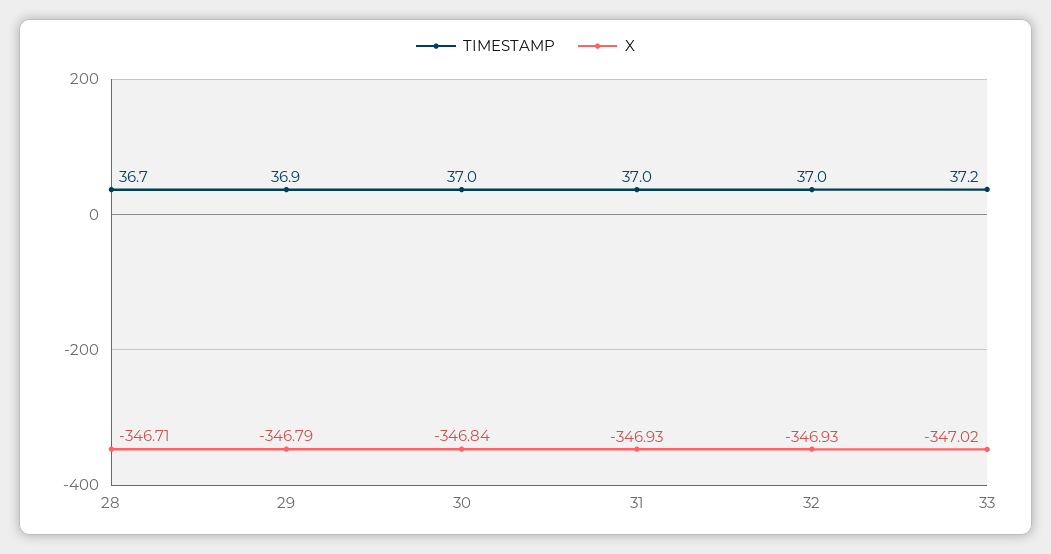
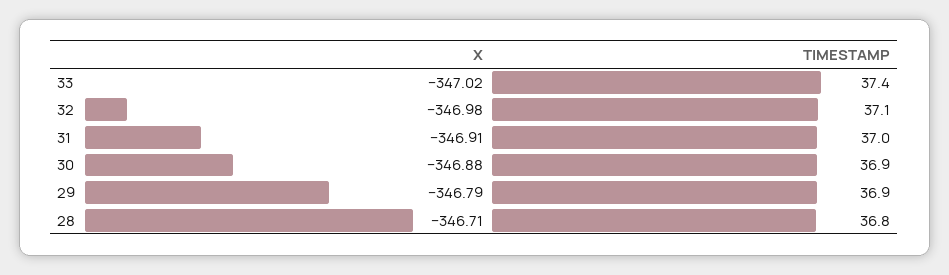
TIMESTAMP, 28: 36.7 -> 36.8
TIMESTAMP, 30: 37 -> 36.9
X, 30: -346.84 -> -346.88
X, 31: -346.93 -> -346.91
TIMESTAMP, 32: 37 -> 37.1
X, 32: -346.93 -> -346.98
TIMESTAMP, 33: 37.2 -> 37.4

